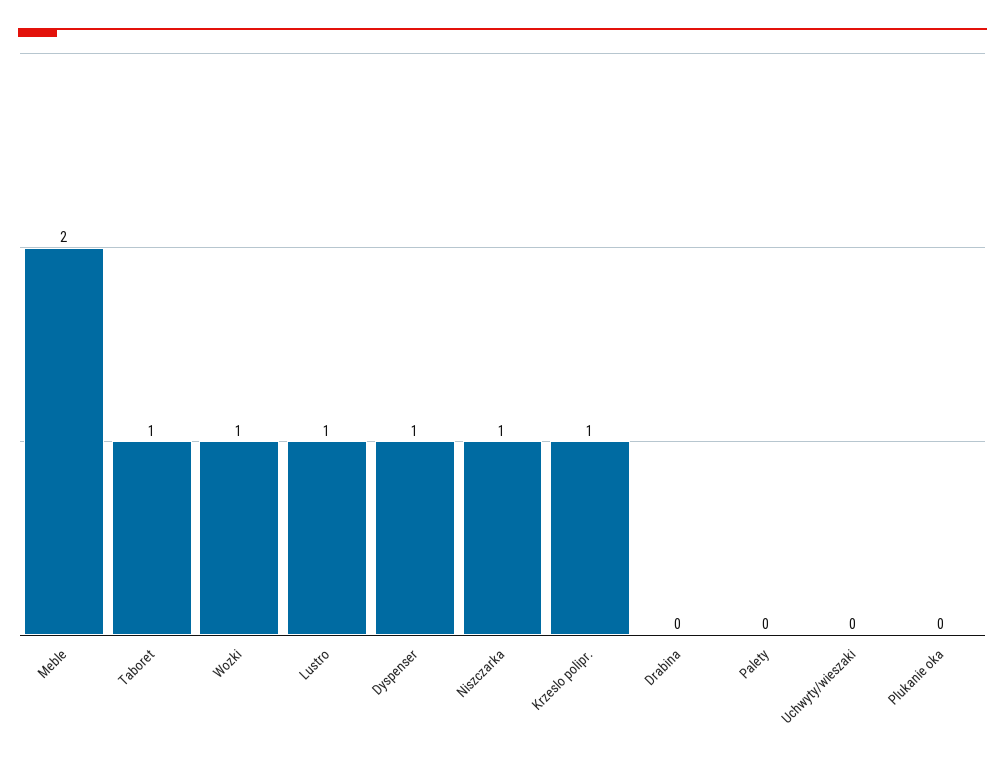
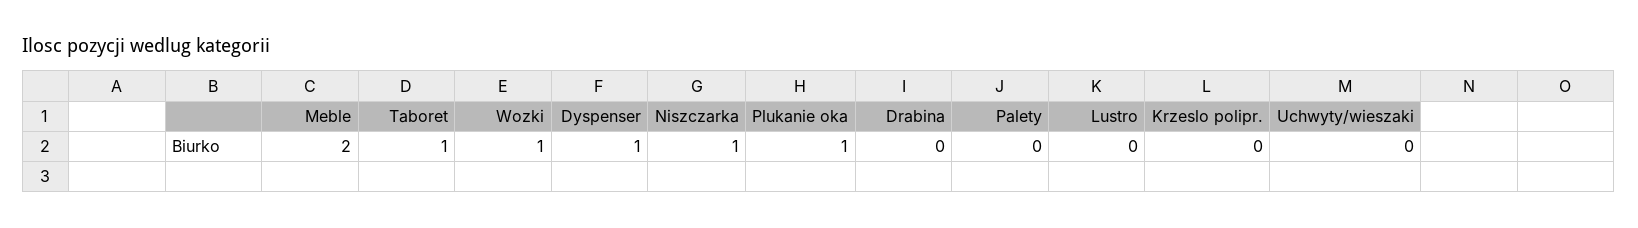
Lustro: 1 -> 0
Krzeslo polipr.: 1 -> 0
Plukanie oka: 0 -> 1

